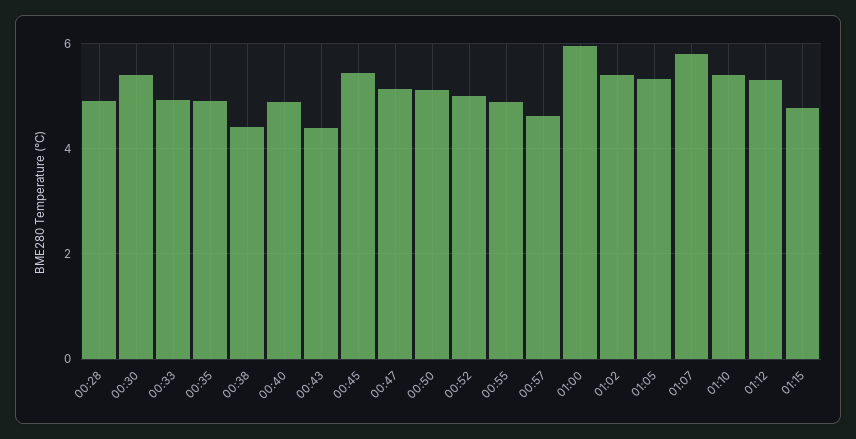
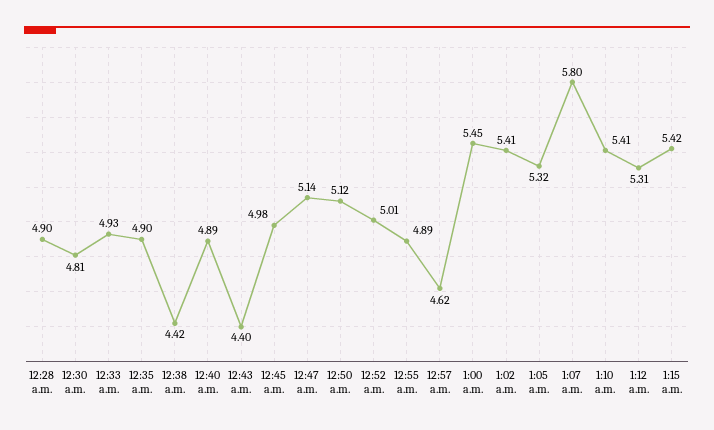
00:30: 5.4 -> 4.81
00:45: 5.4 -> 4.98
01:00: 6 -> 5.45
01:15: 4.8 -> 5.42

